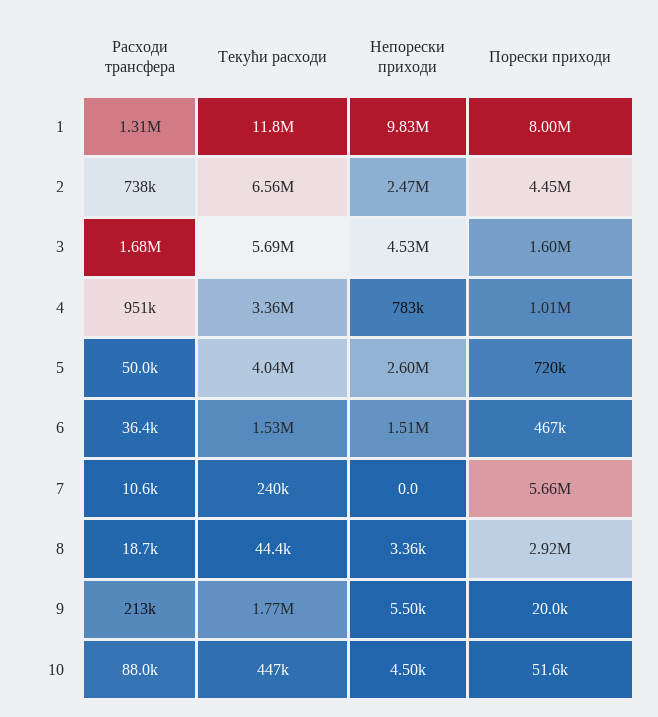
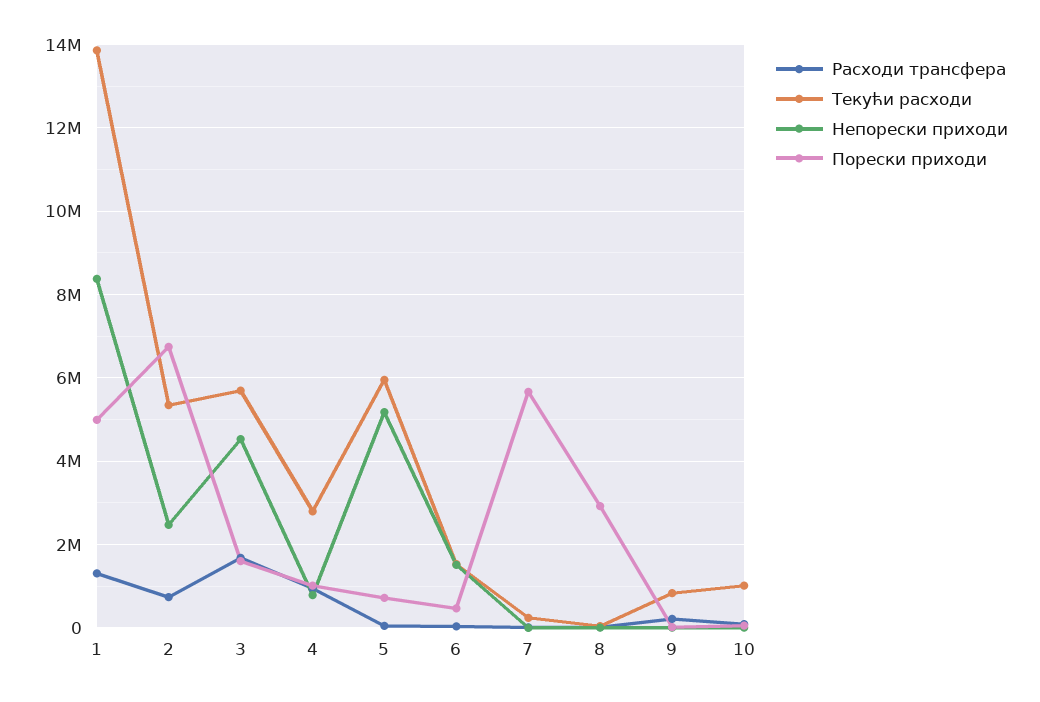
Текући расходи, 1: 11800000 -> 13800000
Непорески приходи, 1: 9830000 -> 8400000
Порески приходи, 1: 8000000 -> 5000000
Текући расходи, 2: 6560000 -> 5400000
Порески приходи, 2: 4450000 -> 6800000
Текући расходи, 4: 3360000 -> 2800000
Текући расходи, 5: 4040000 -> 6000000
Непорески приходи, 5: 2600000 -> 5200000
Текући расходи, 9: 1770000 -> 800000
Текући расходи, 10: 447000 -> 1000000

